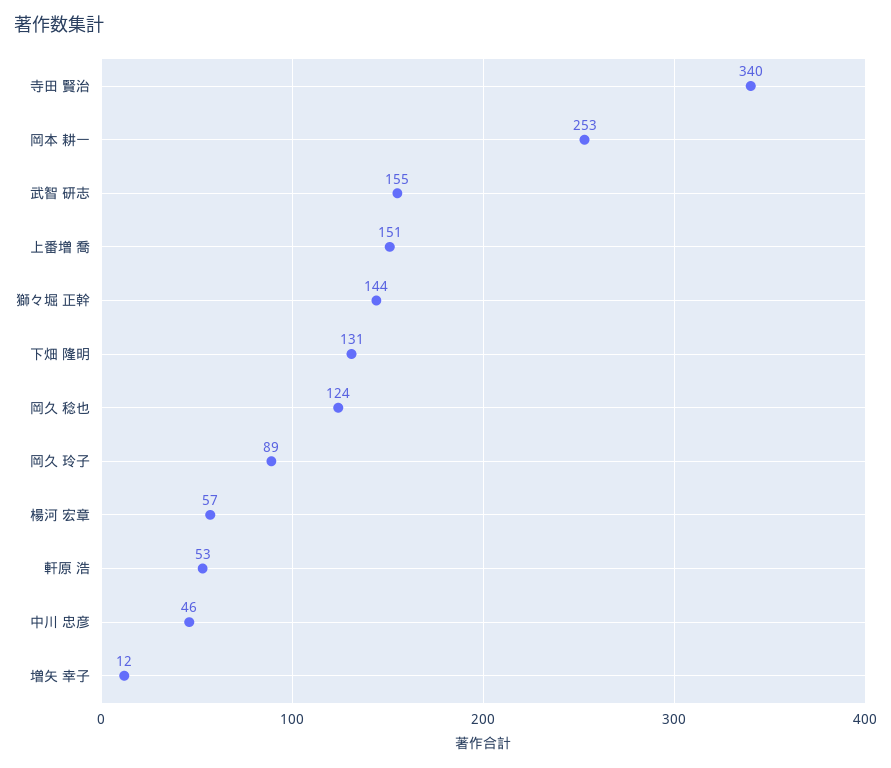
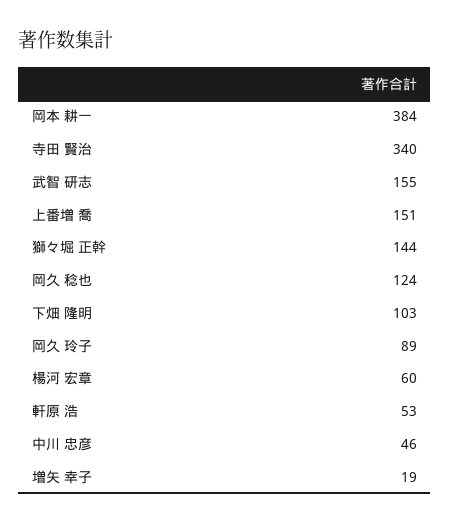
岡本 耕一: 253 -> 384
下畑 隆明: 131 -> 103
楊河 宏章: 57 -> 60
増矢 幸子: 12 -> 19

